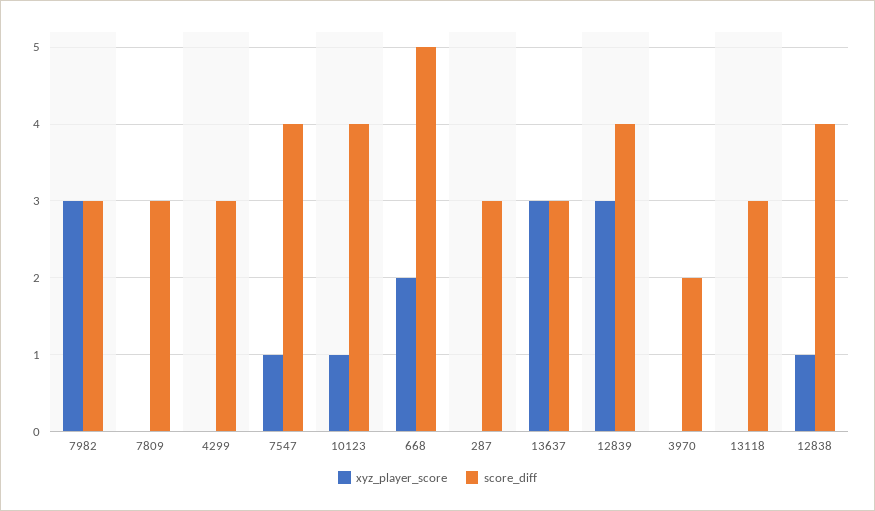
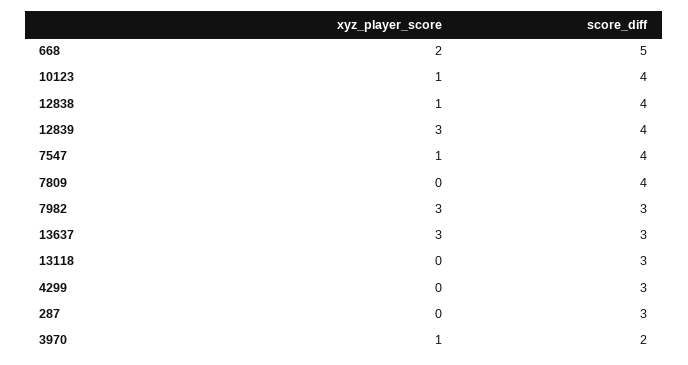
score_diff, 7809: 3 -> 4
xyz_player_score, 3970: 0 -> 1

